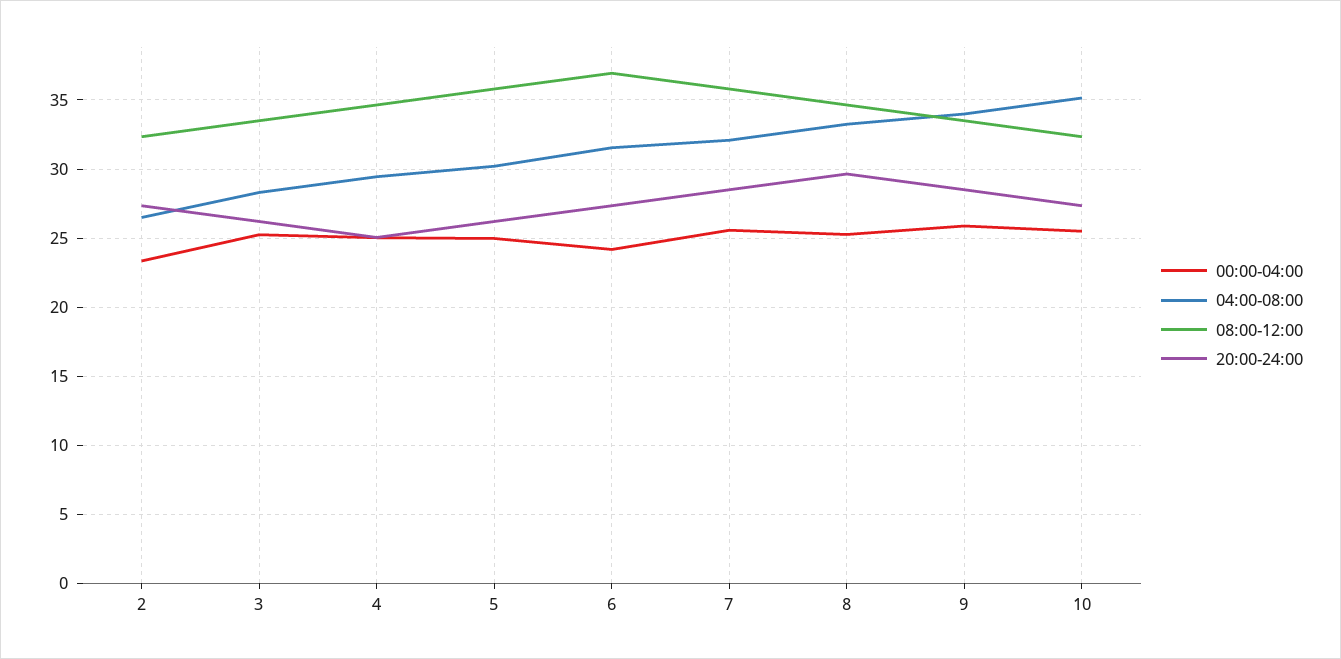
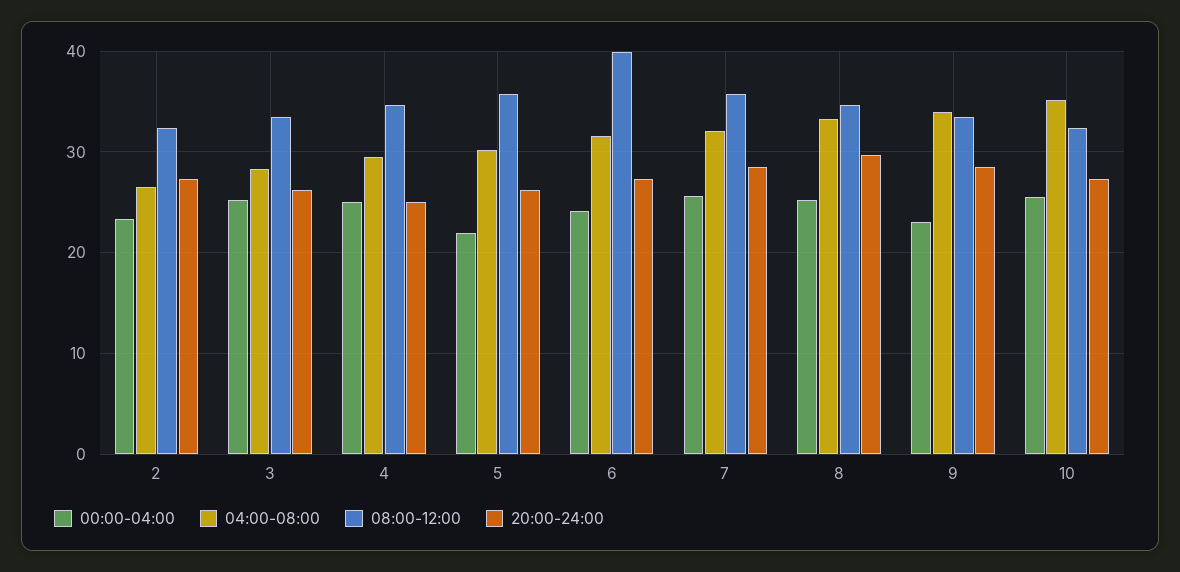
00:00-04:00, 5: 25 -> 22
08:00-12:00, 6: 37 -> 40
00:00-04:00, 9: 26 -> 23

